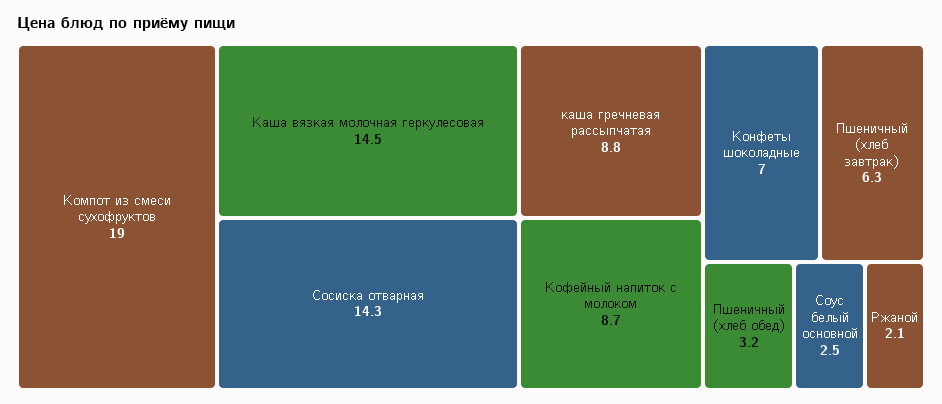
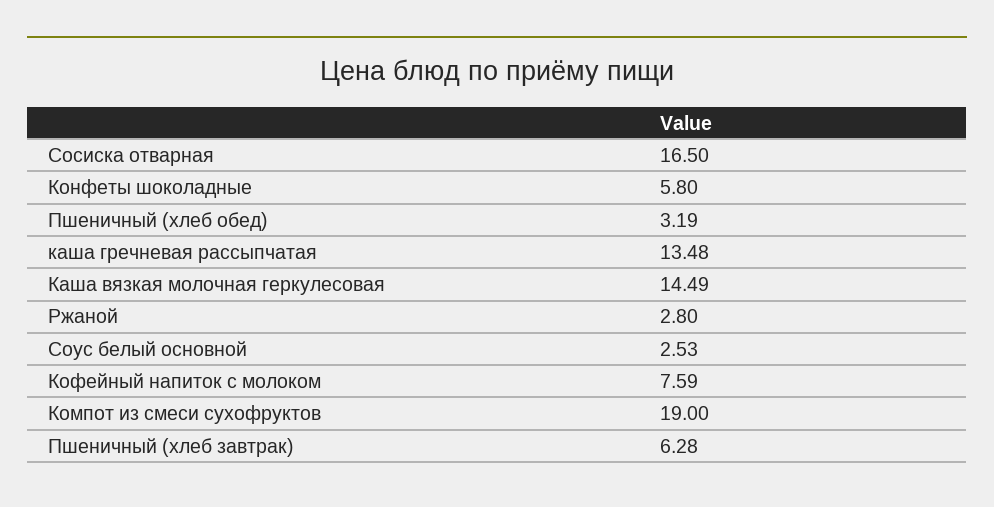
Сосиска отварная: 14.3 -> 16.5
каша гречневая рассыпчатая: 8.8 -> 13.48
Кофейный напиток с молоком: 8.7 -> 7.59
Конфеты шоколадные: 7 -> 5.8
Ржаной: 2.1 -> 2.8

